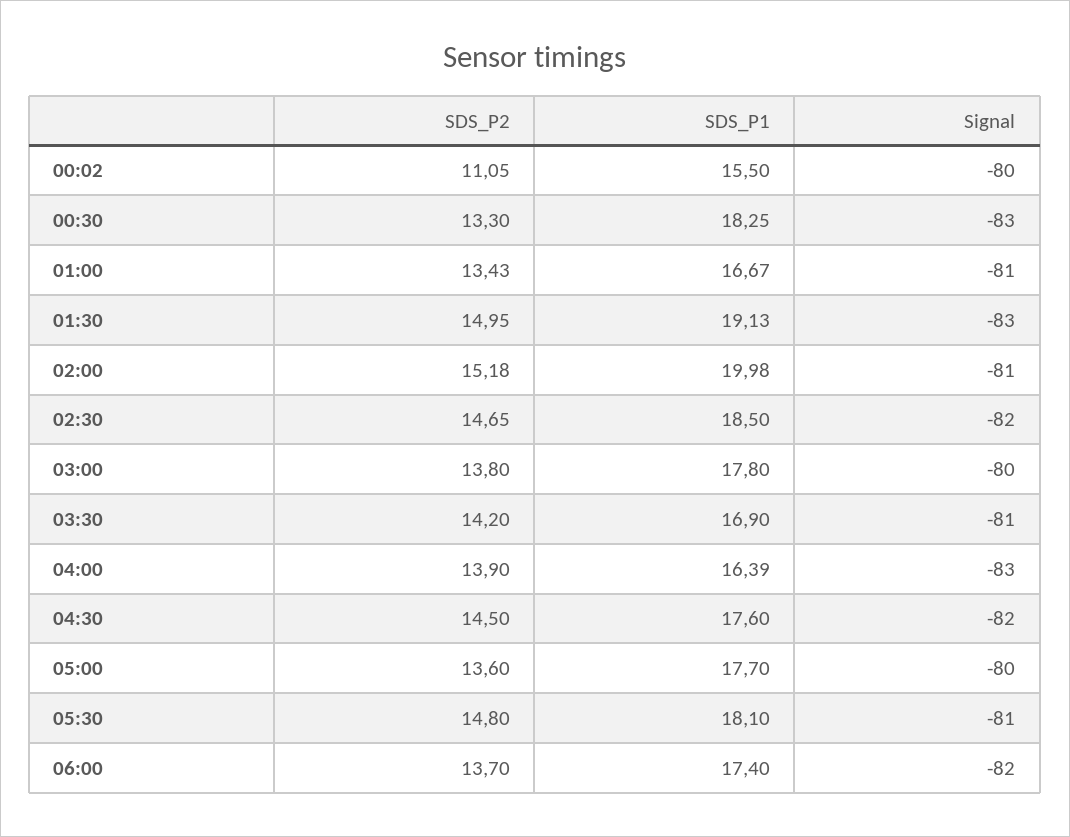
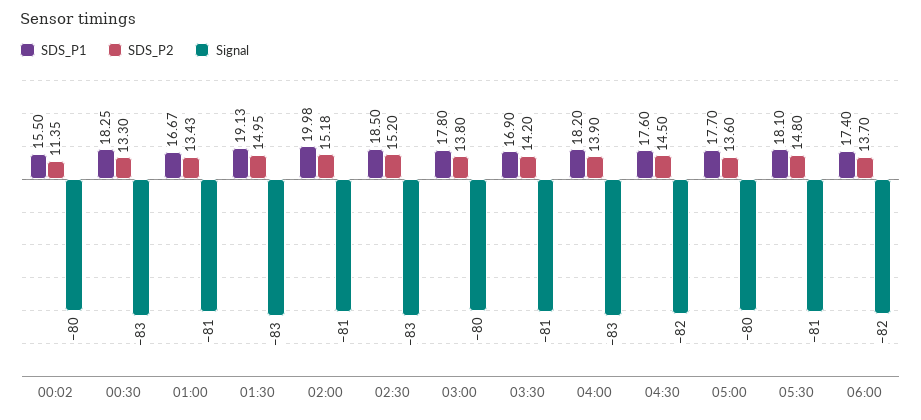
SDS_P2, 00:02: 11.05 -> 11.35
SDS_P2, 02:30: 14.65 -> 15.2
Signal, 02:30: -82 -> -83
SDS_P1, 04:00: 16.39 -> 18.2

